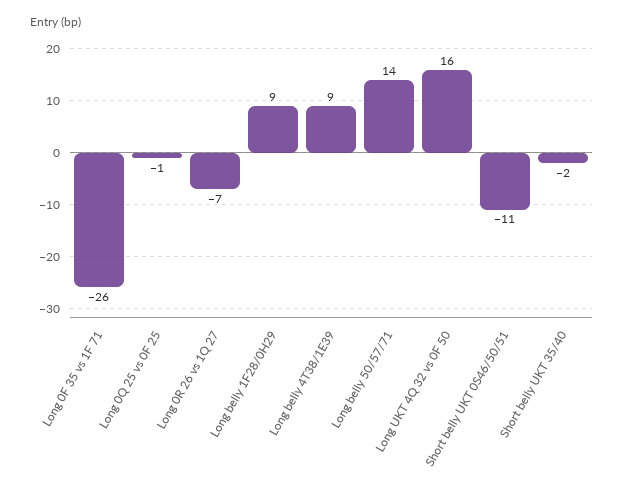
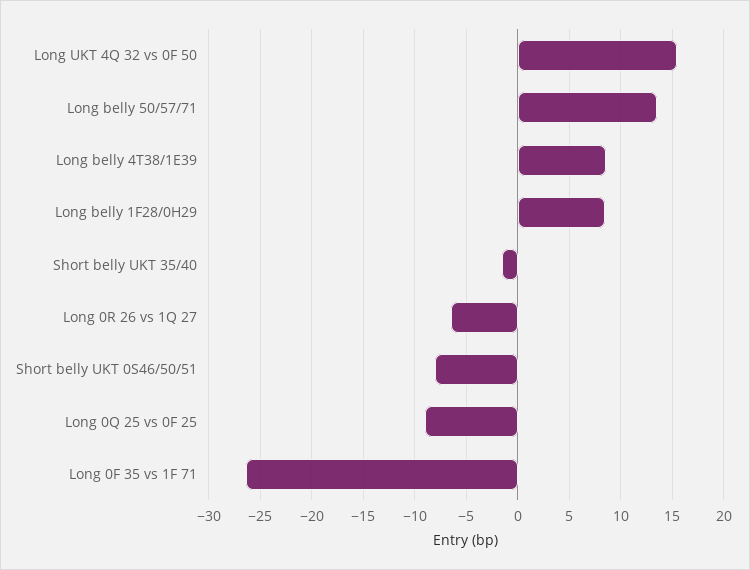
Long 0Q 25 vs 0F 25: -1 -> -9
Short belly UKT 0S46/50/51: -11 -> -8

